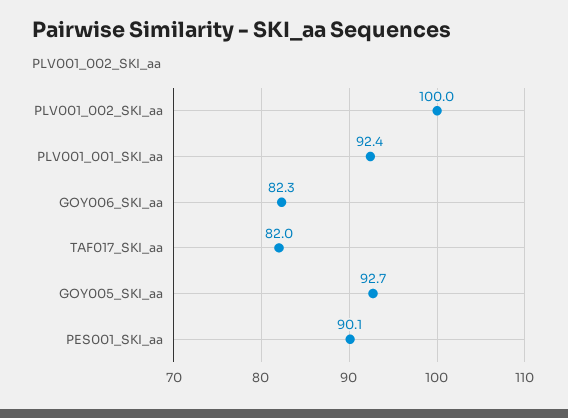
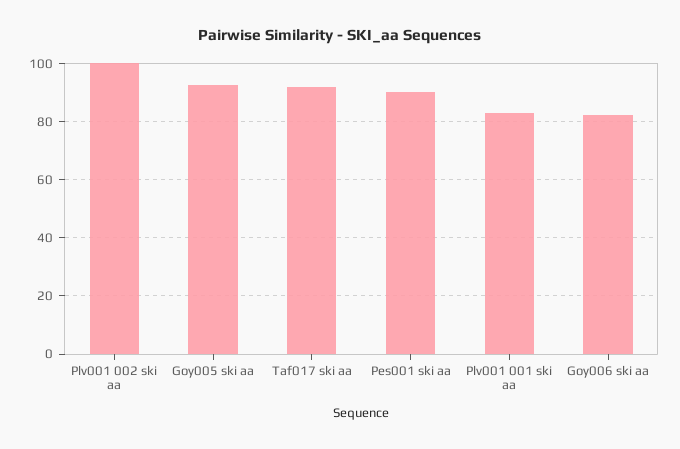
PLV001_001_SKI_aa: 92.4 -> 82.5
TAF017_SKI_aa: 82 -> 92.5

